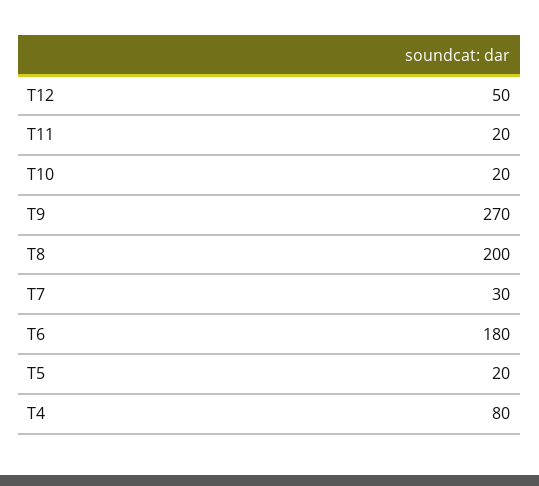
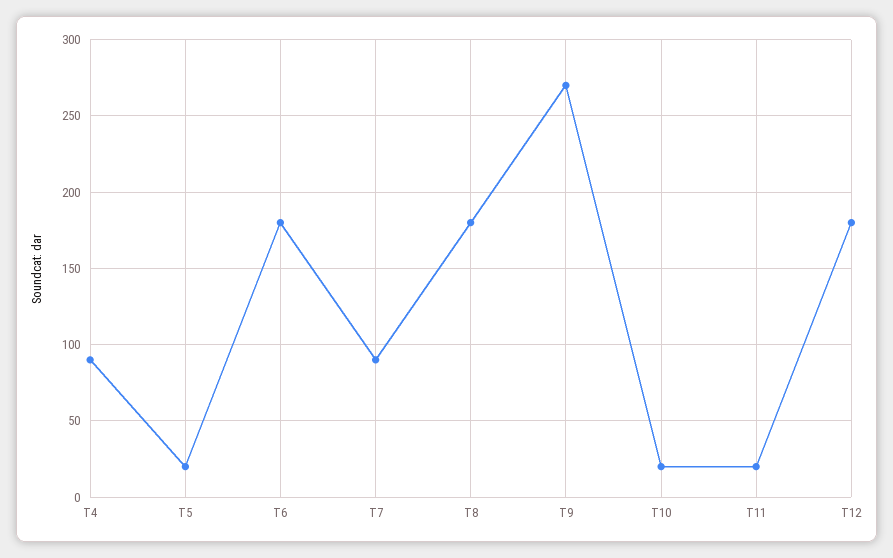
T12: 50 -> 180
T8: 200 -> 180
T7: 30 -> 90
T4: 80 -> 90

